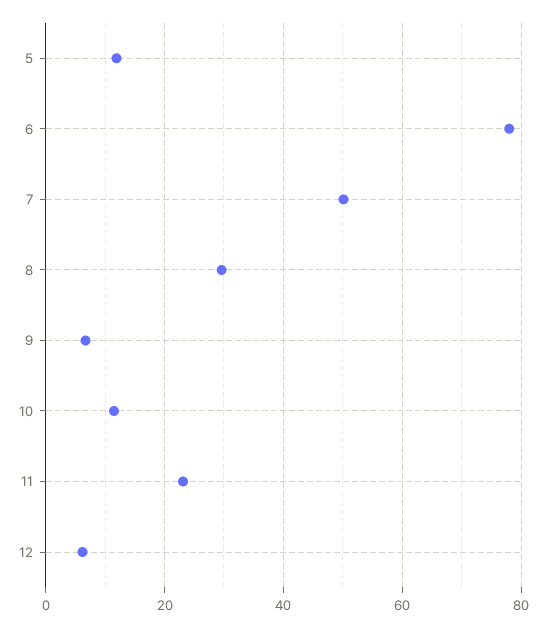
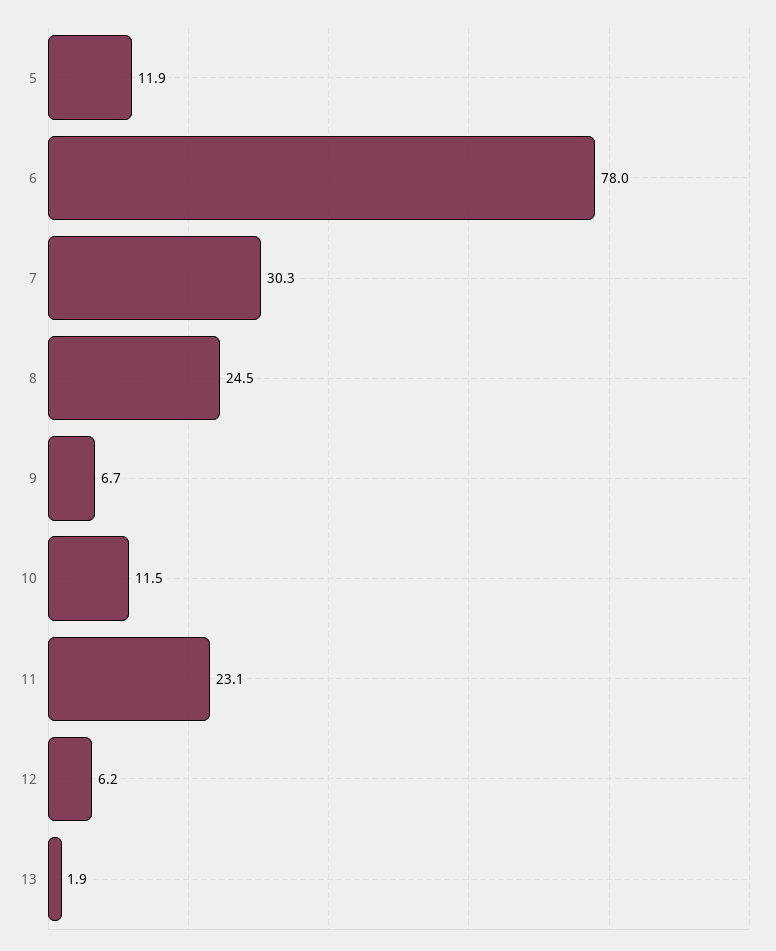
7: 50 -> 30.3
8: 30 -> 24.5
13: none -> 1.9

